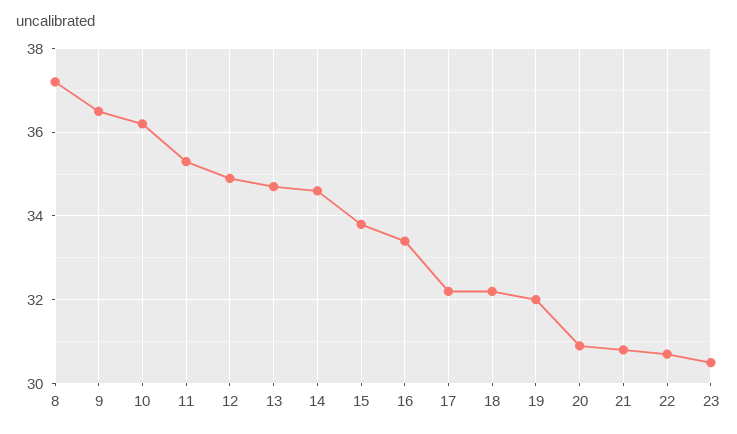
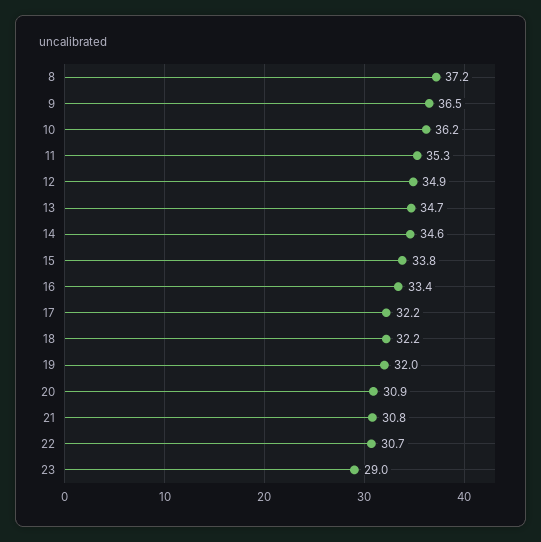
23: 30.5 -> 29

